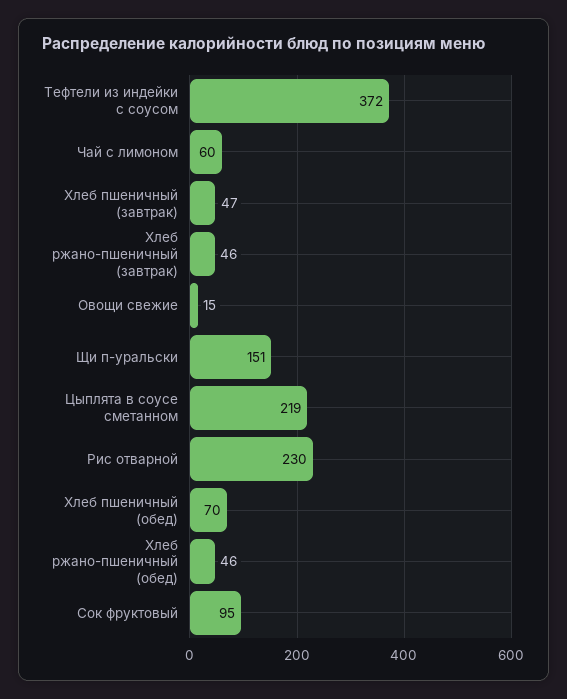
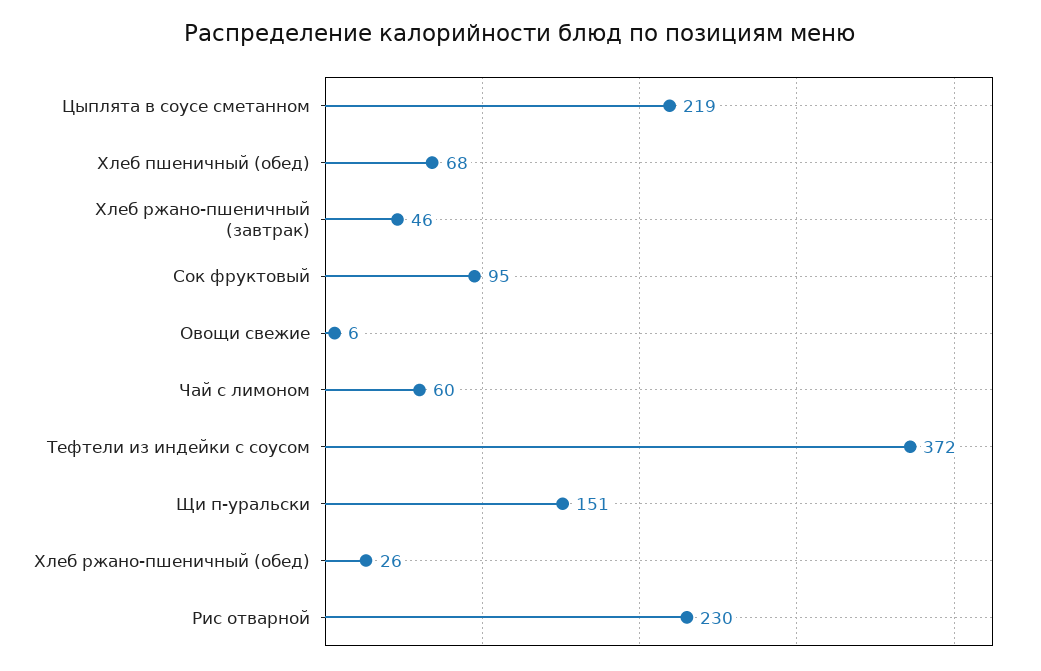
Хлеб пшеничный (завтрак): 47 -> none
Овощи свежие: 15 -> 6
Хлеб пшеничный (обед): 70 -> 68
Хлеб ржано-пшеничный (обед): 46 -> 26

